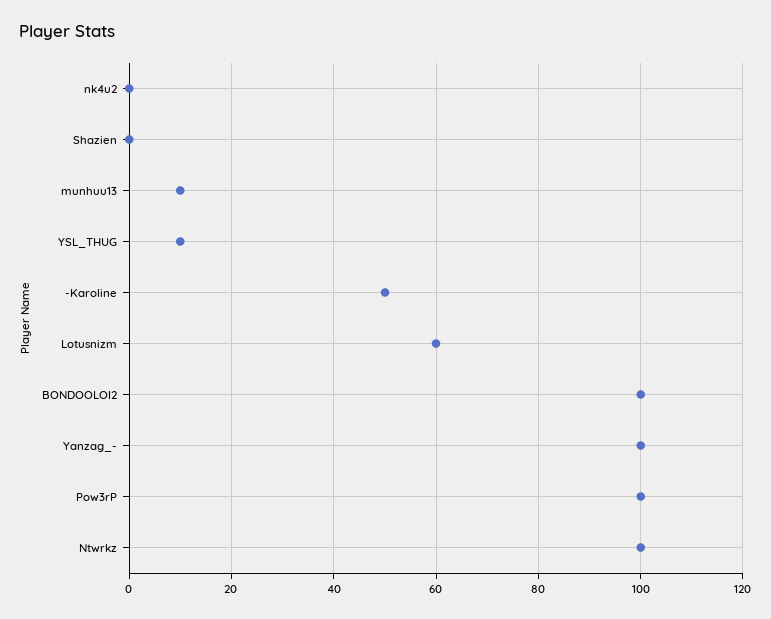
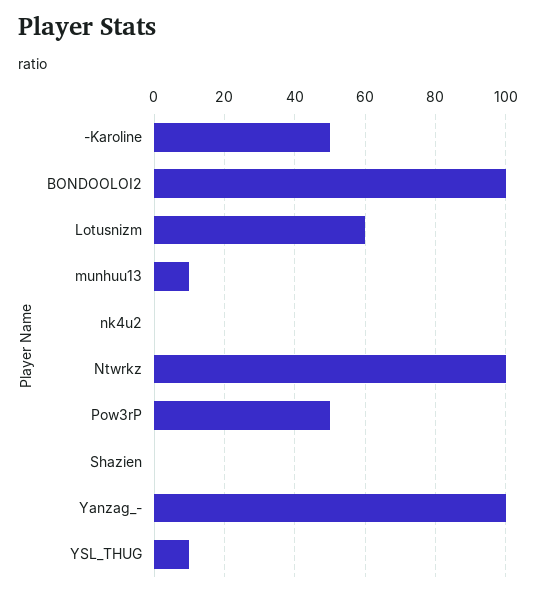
Pow3rP: 100 -> 50

